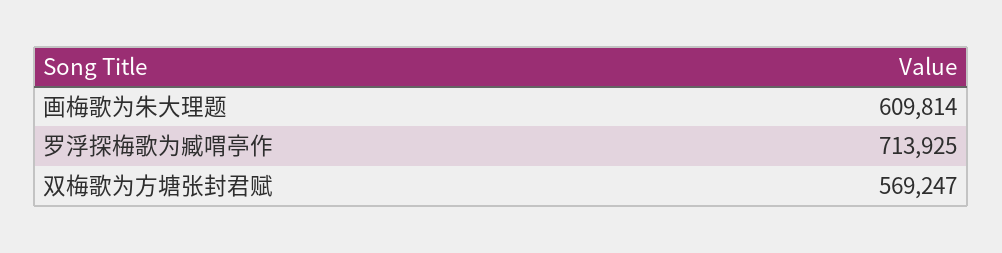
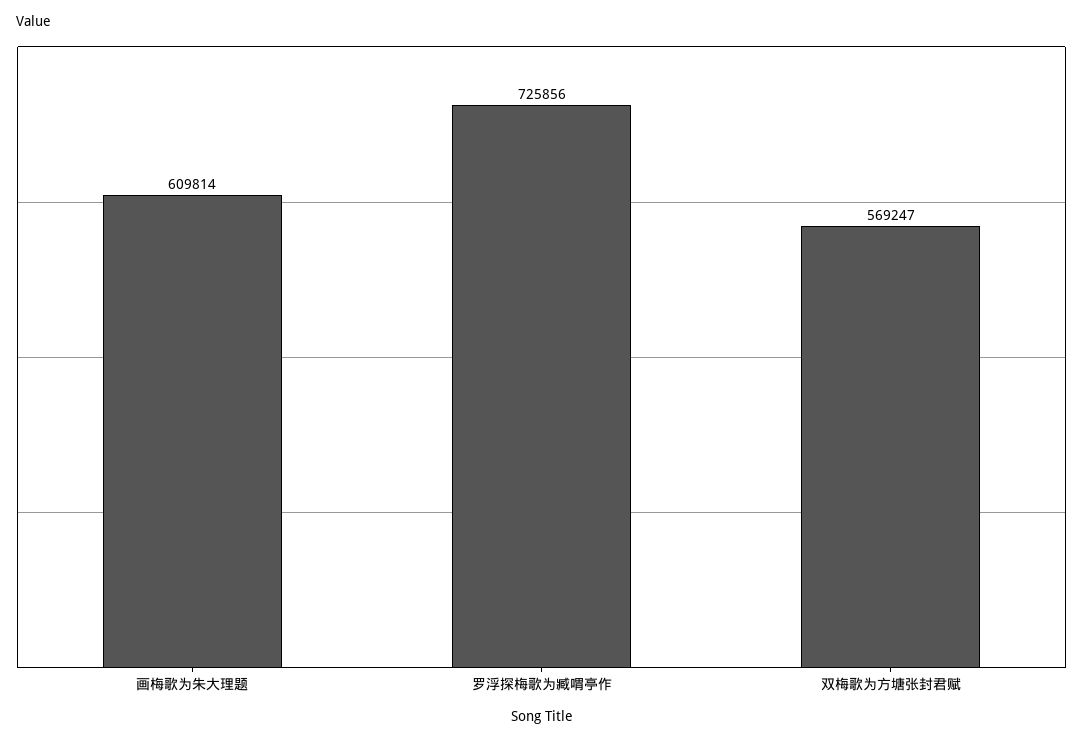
罗浮探梅歌为臧喟亭作: 713925 -> 725856

